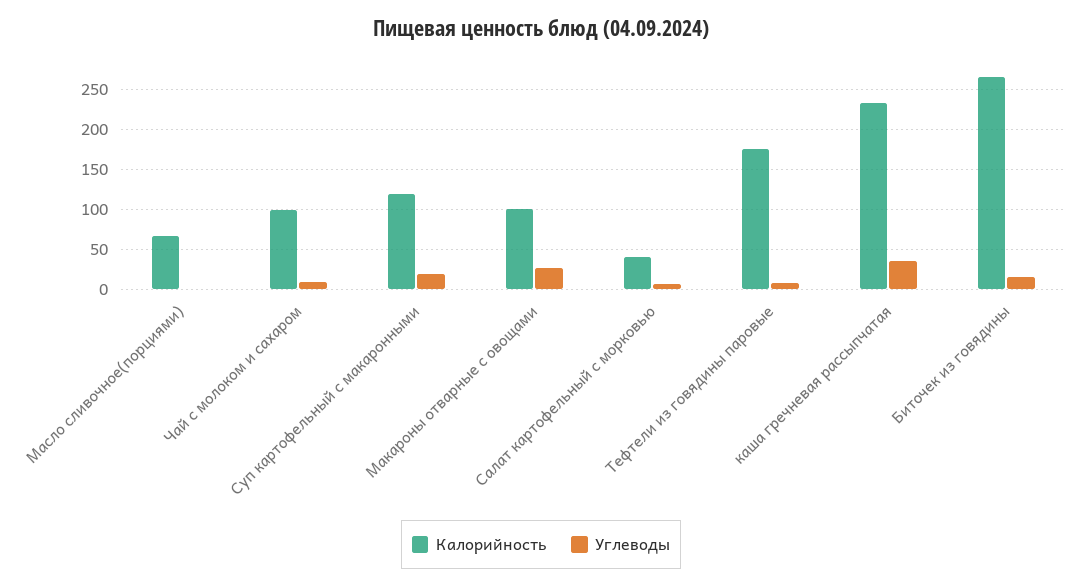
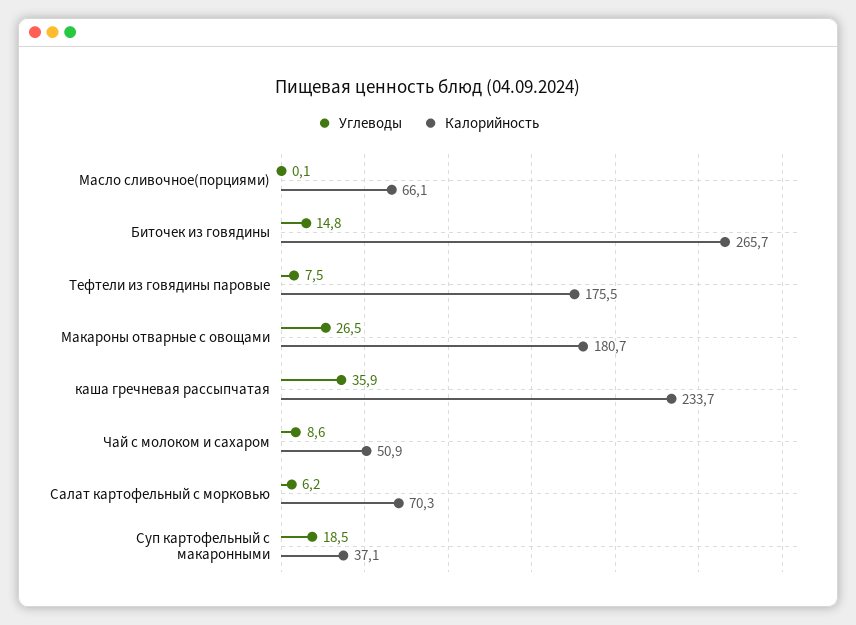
Калорийность, Чай с молоком и сахаром: 100 -> 50.9
Калорийность, Суп картофельный с макаронными: 120 -> 37.1
Калорийность, Макароны отварные с овощами: 100 -> 180.7
Калорийность, Салат картофельный с морковью: 40 -> 70.3

